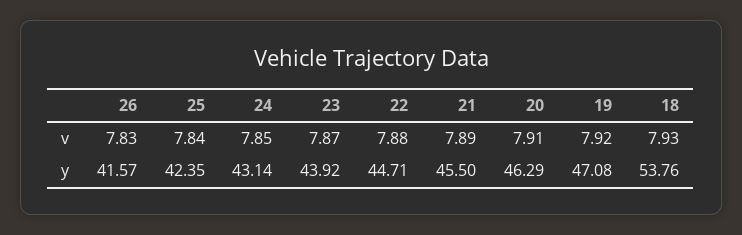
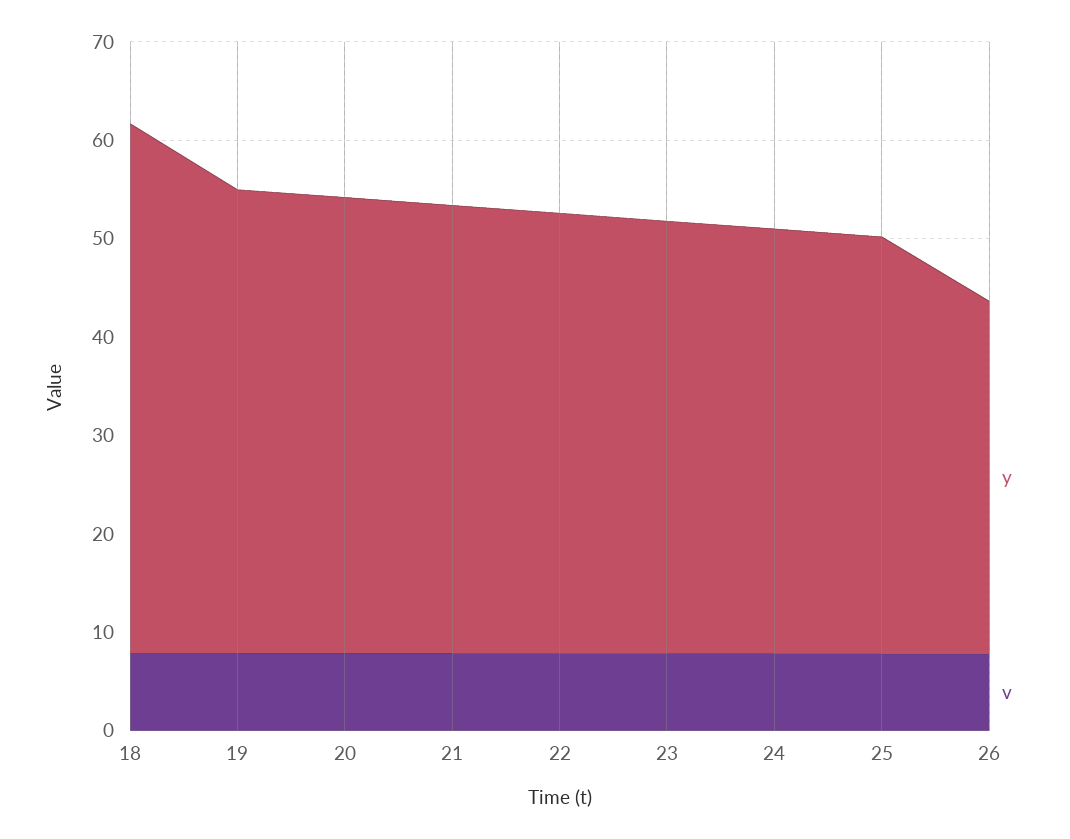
y, 26: 41.57 -> 36

